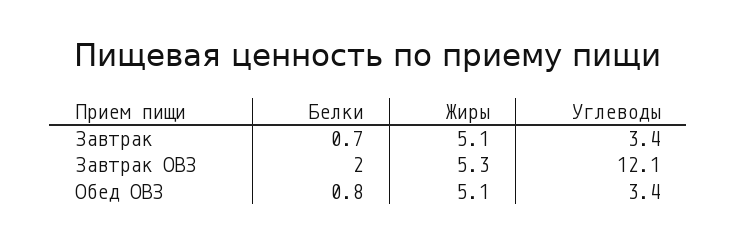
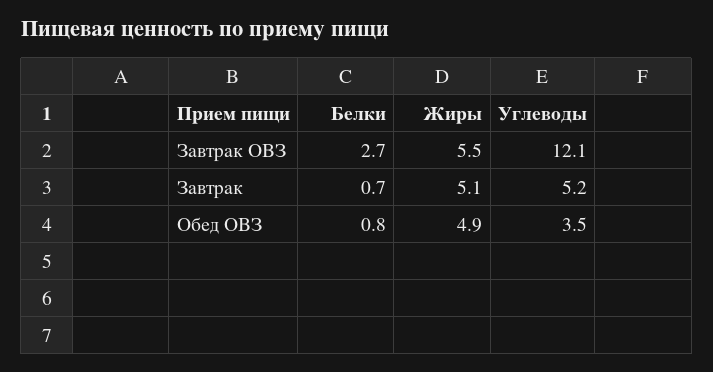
Углеводы, Завтрак: 3.4 -> 5.2
Белки, Завтрак ОВЗ: 2 -> 2.7
Жиры, Завтрак ОВЗ: 5.3 -> 5.5
Жиры, Обед ОВЗ: 5.1 -> 4.9
Углеводы, Обед ОВЗ: 3.4 -> 3.5

